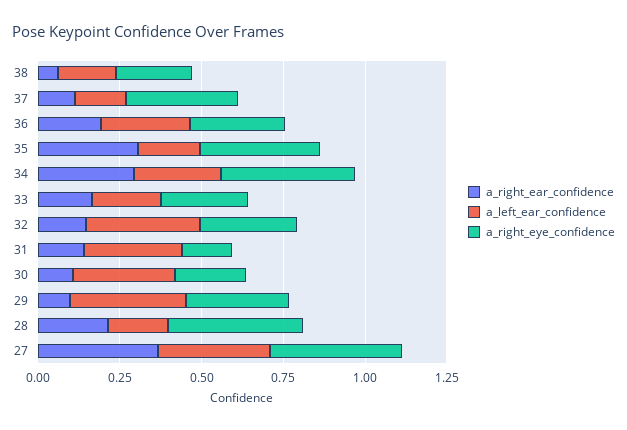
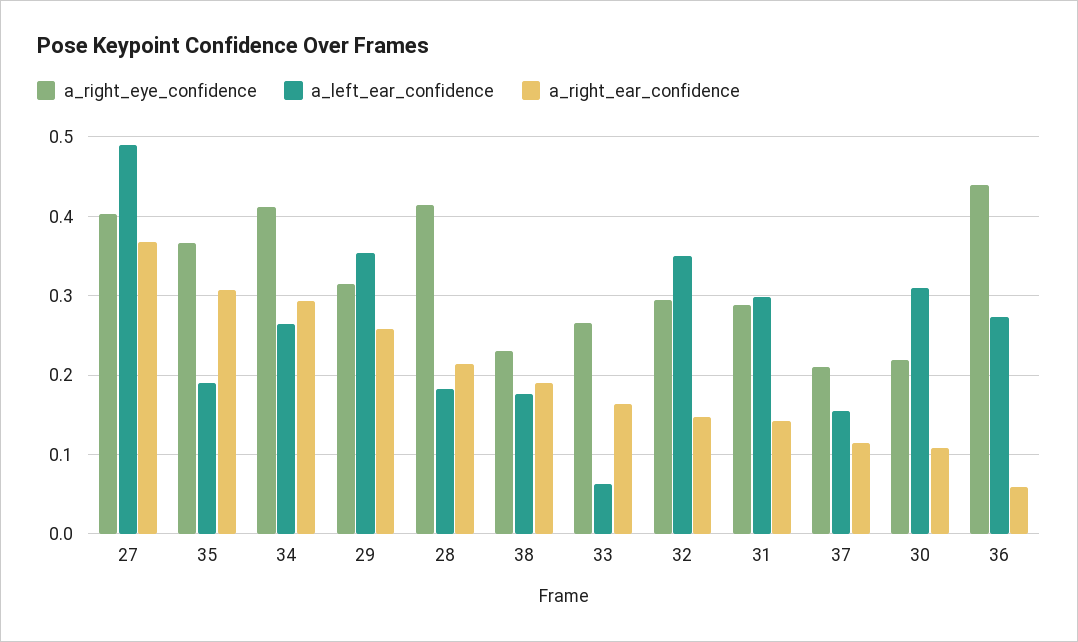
a_right_ear_confidence, 38: 0.05 -> 0.19
a_right_eye_confidence, 37: 0.35 -> 0.21
a_right_ear_confidence, 36: 0.2 -> 0.06
a_right_eye_confidence, 36: 0.3 -> 0.44
a_left_ear_confidence, 33: 0.2 -> 0.06
a_right_eye_confidence, 31: 0.15 -> 0.29
a_right_ear_confidence, 29: 0.1 -> 0.26
a_left_ear_confidence, 27: 0.35 -> 0.49

